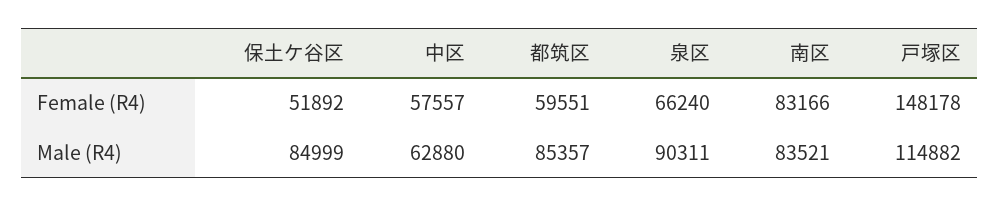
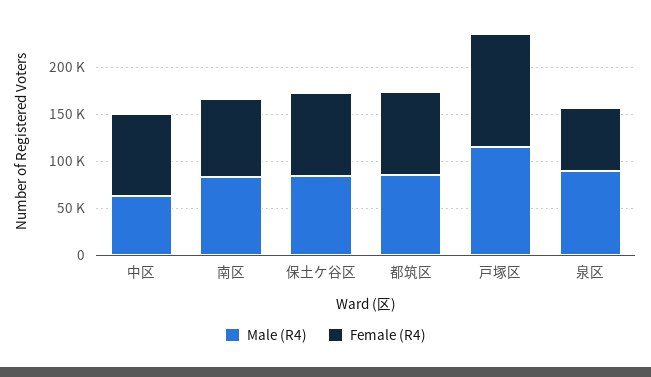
Female (R4), 保土ケ谷区: 51892 -> 90000
Female (R4), 中区: 57557 -> 90000
Female (R4), 都筑区: 59551 -> 90000
Female (R4), 戸塚区: 148178 -> 120000

